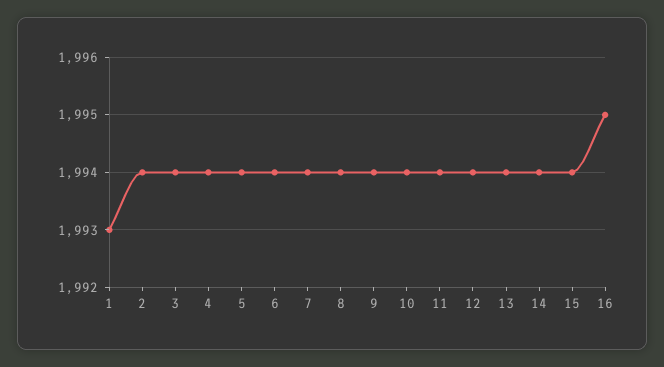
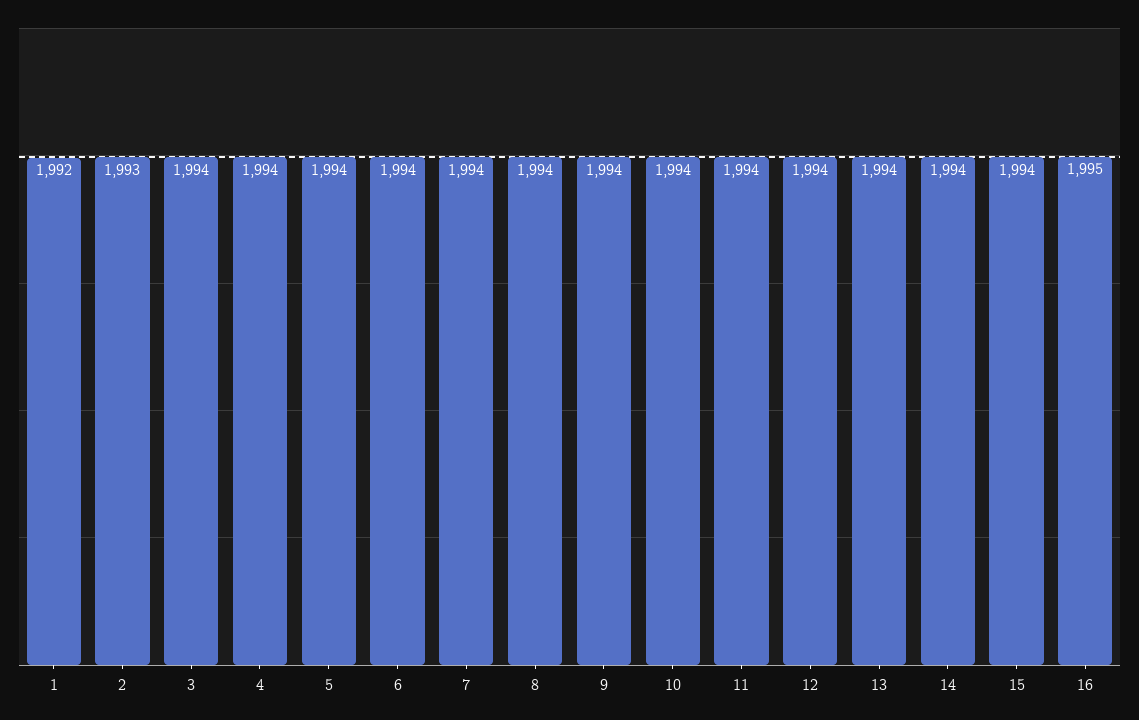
1: 1993 -> 1992
2: 1994 -> 1993

